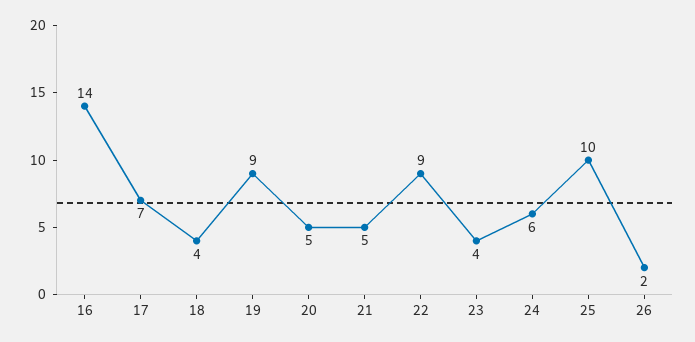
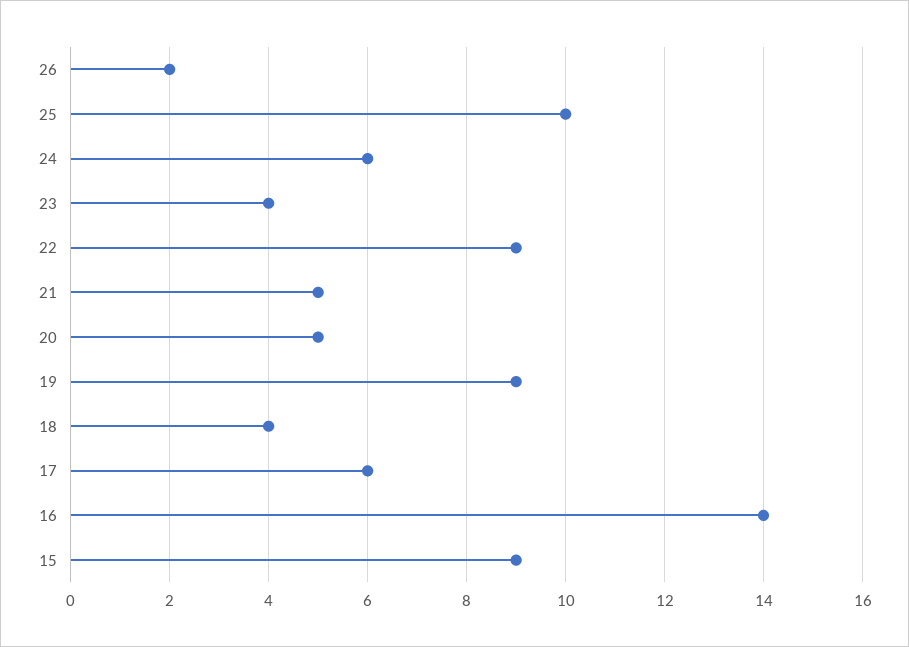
17: 7 -> 6
15: none -> 9

